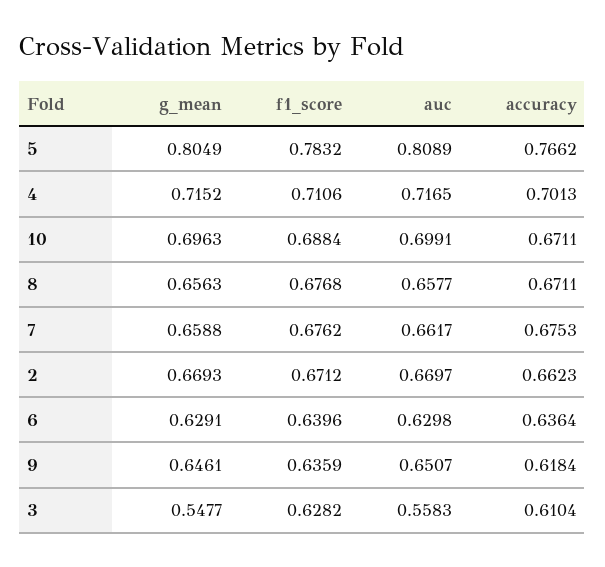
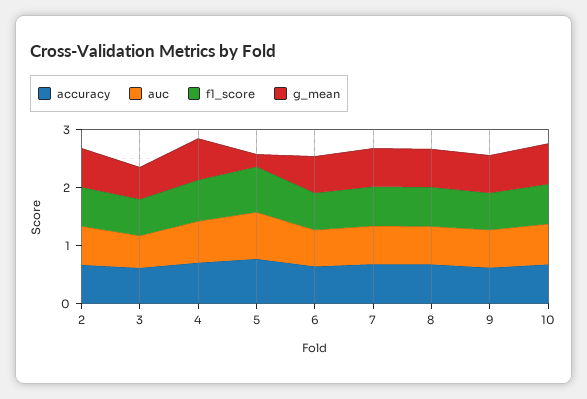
g_mean, 5: 0.8049 -> 0.2

